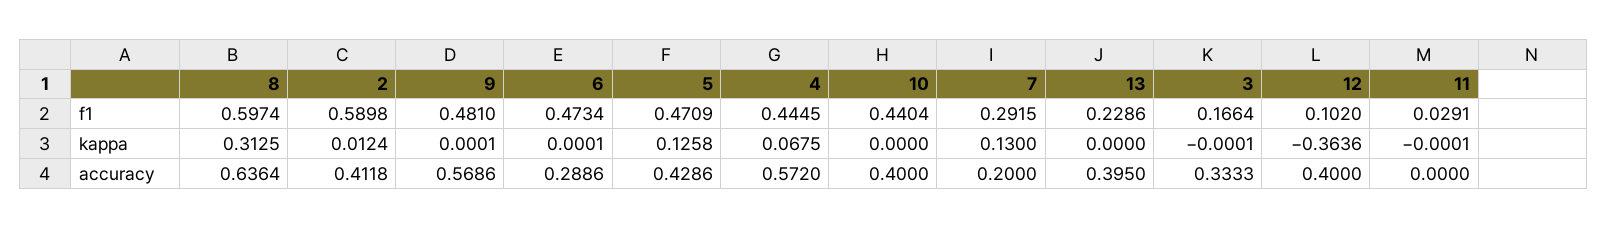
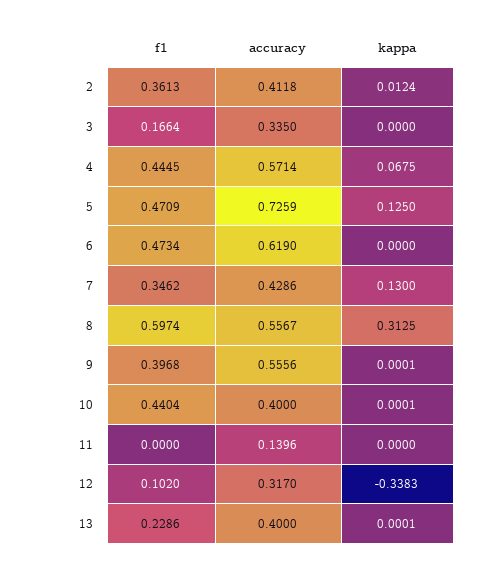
2, f1: 0.5898 -> 0.3613
9, f1: 0.481 -> 0.3968
7, f1: 0.2915 -> 0.3462
11, f1: 0.0291 -> 0
6, kappa: 0.0001 -> 0
5, kappa: 0.1258 -> 0.125
10, kappa: 0 -> 0.0001
13, kappa: 0 -> 0.0001
3, kappa: -0.0001 -> 0
12, kappa: -0.3636 -> -0.3383
11, kappa: -0.0001 -> 0
8, accuracy: 0.6364 -> 0.5567
9, accuracy: 0.5686 -> 0.5556
6, accuracy: 0.2886 -> 0.619
5, accuracy: 0.4286 -> 0.7259
4, accuracy: 0.572 -> 0.5714
7, accuracy: 0.2 -> 0.4286
13, accuracy: 0.395 -> 0.4
3, accuracy: 0.3333 -> 0.335
12, accuracy: 0.4 -> 0.317
11, accuracy: 0 -> 0.1396

